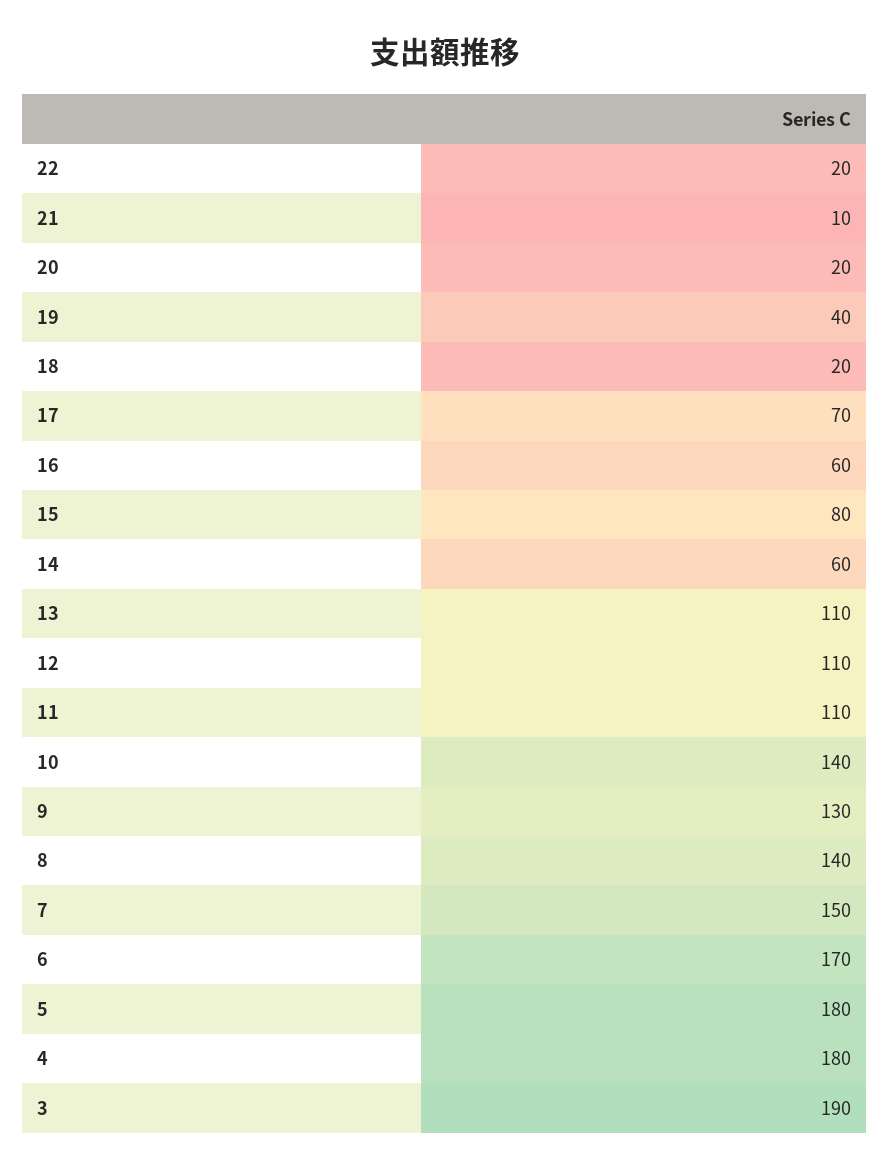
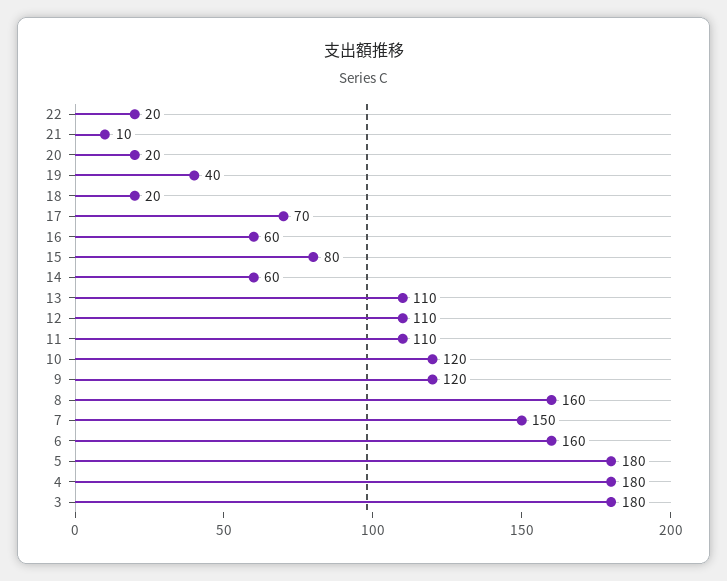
10: 140 -> 120
9: 130 -> 120
8: 140 -> 160
6: 170 -> 160
3: 190 -> 180

